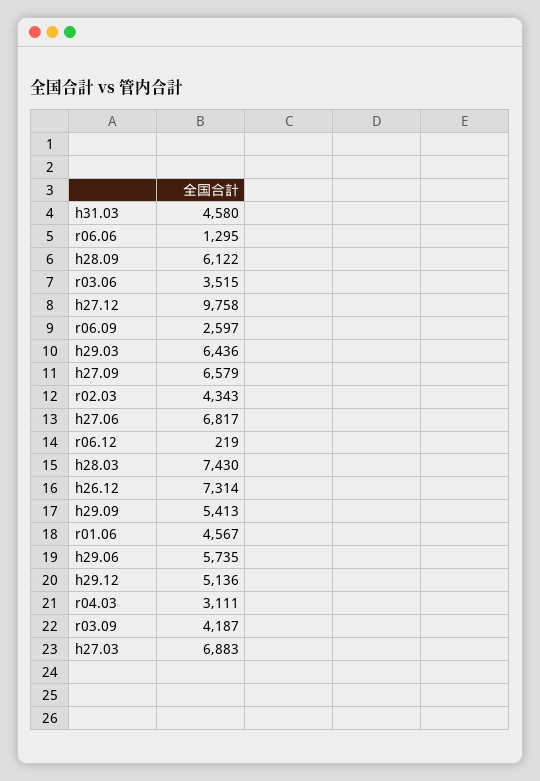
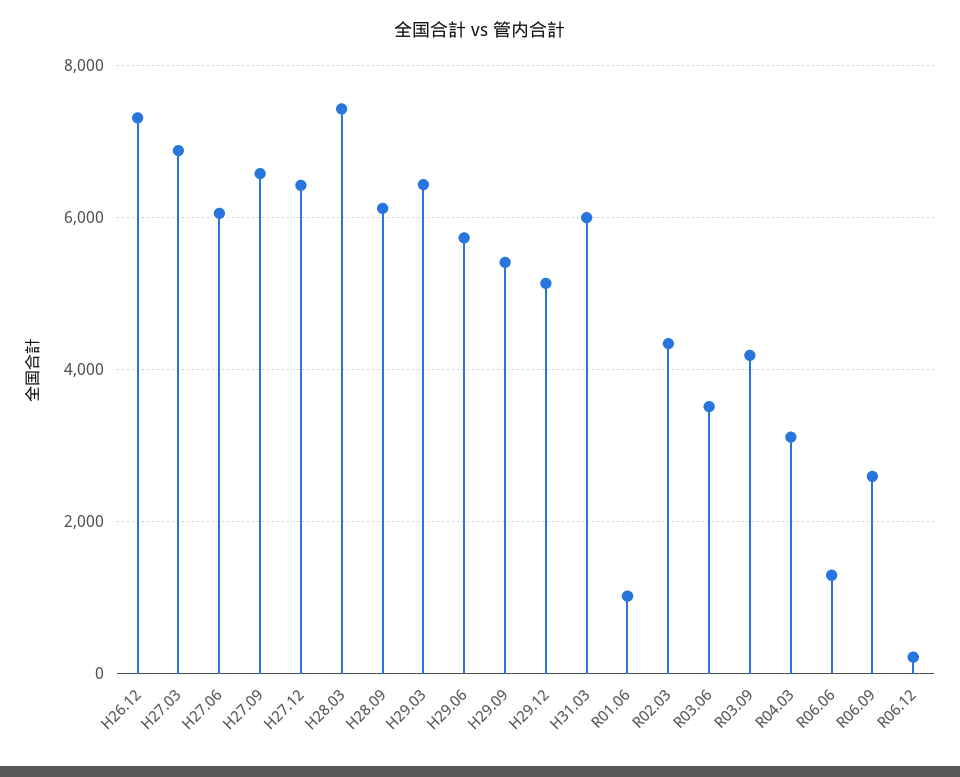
h31.03: 4580 -> 6000
h27.12: 9758 -> 6400
h27.06: 6817 -> 6000
r01.06: 4567 -> 1000

